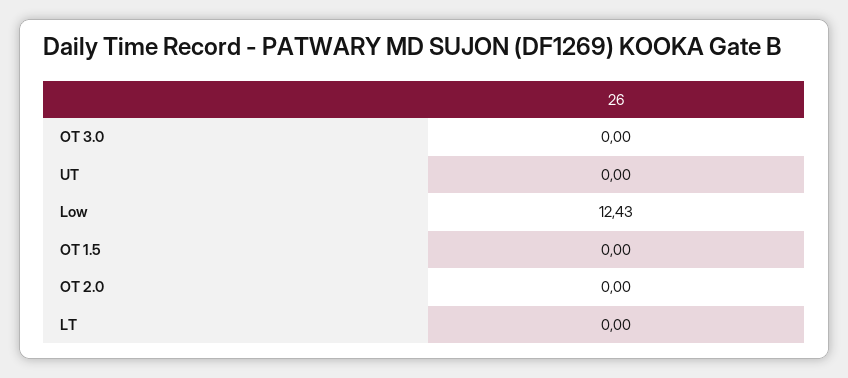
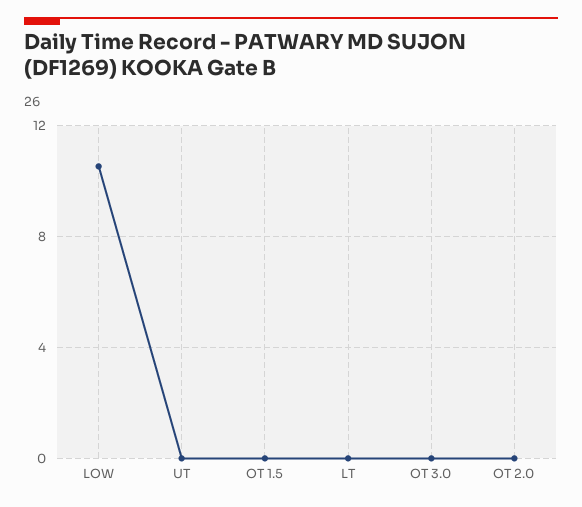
Low: 12.43 -> 10.5

